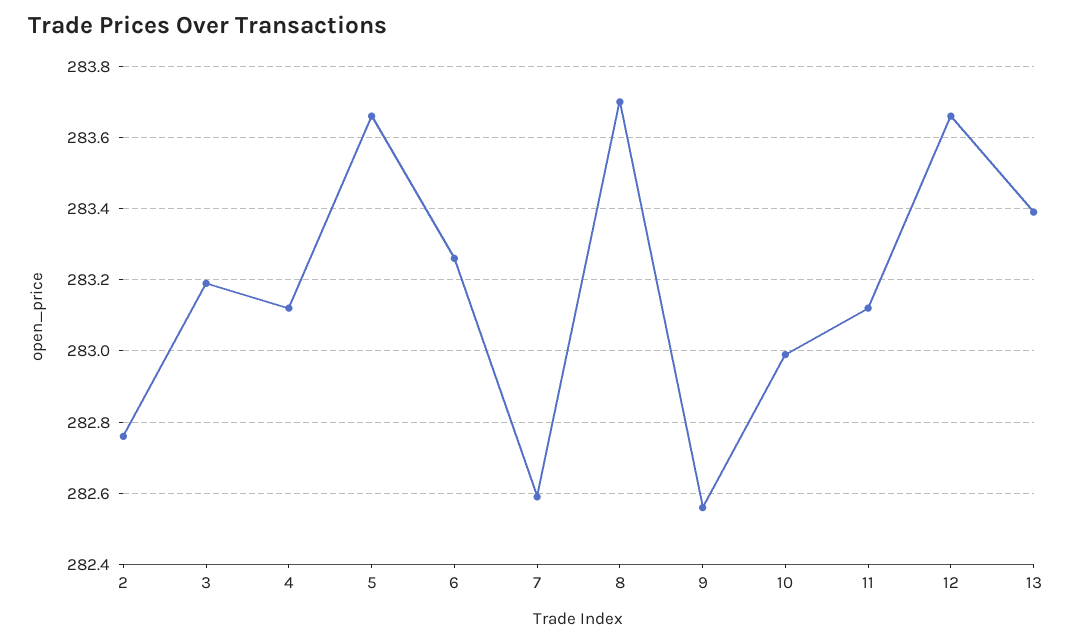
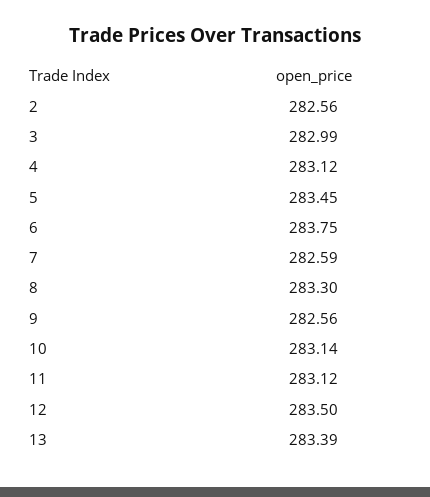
2: 282.75 -> 282.56
3: 283.2 -> 282.99
5: 283.65 -> 283.45
6: 283.25 -> 283.75
8: 283.7 -> 283.3
10: 283 -> 283.14
12: 283.65 -> 283.5

